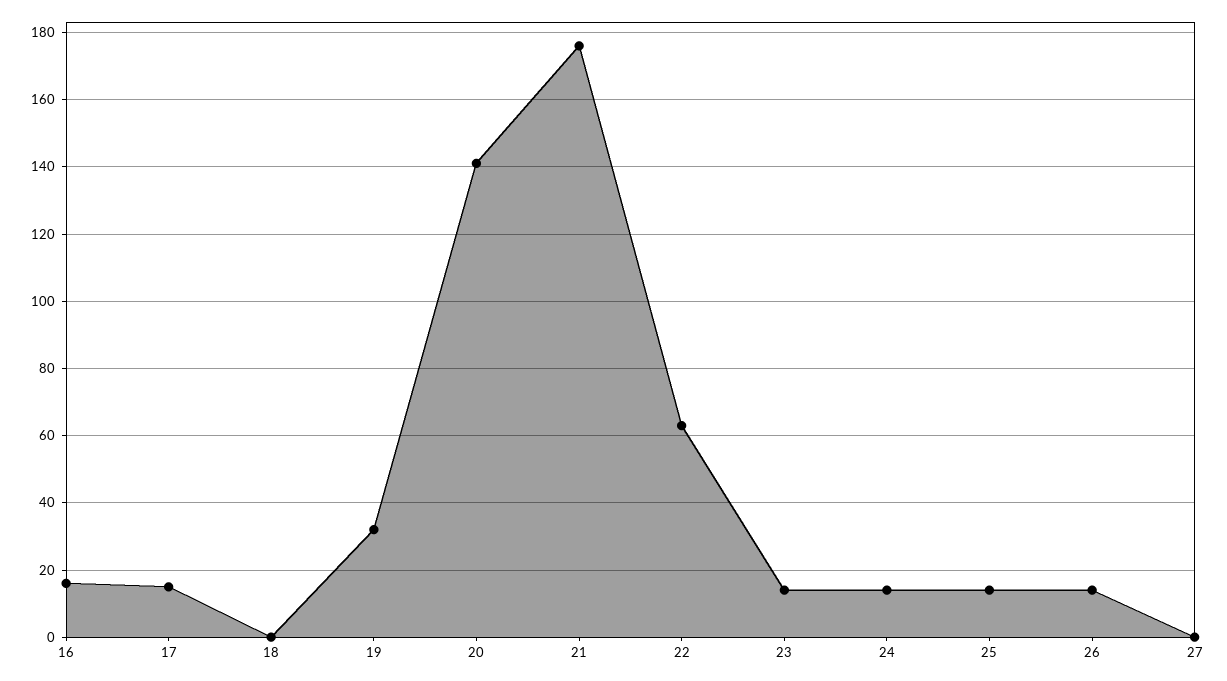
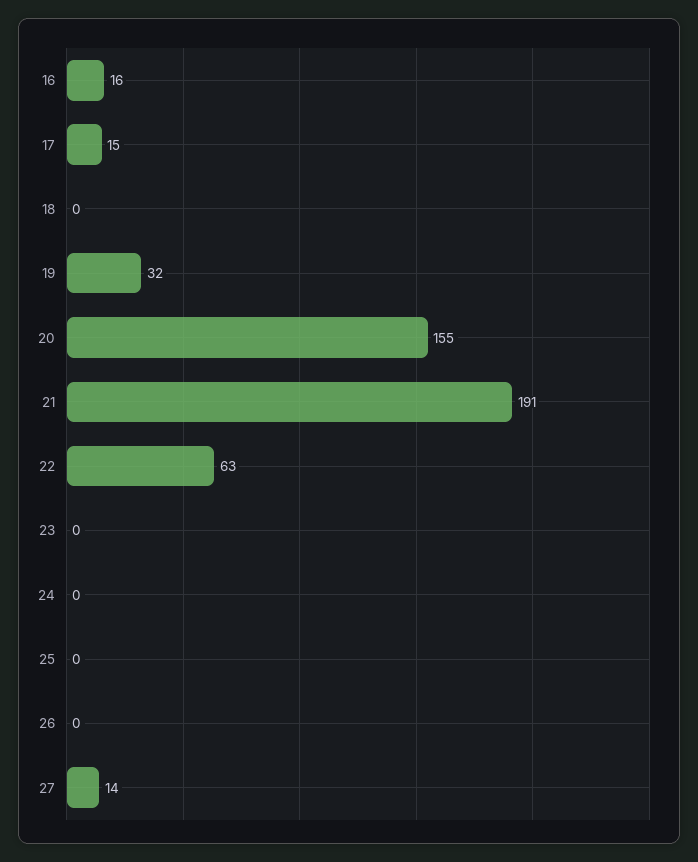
20: 140 -> 155
21: 175 -> 191
23: 15 -> 0
24: 15 -> 0
25: 15 -> 0
26: 15 -> 0
27: 0 -> 14

